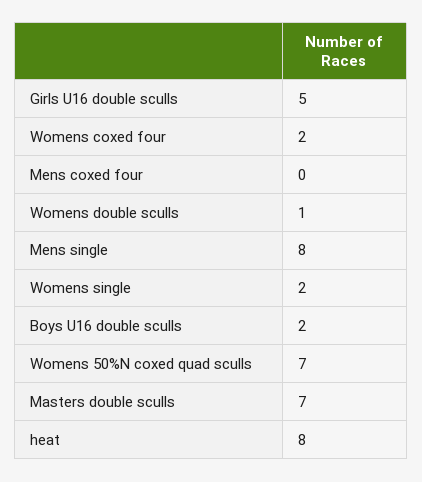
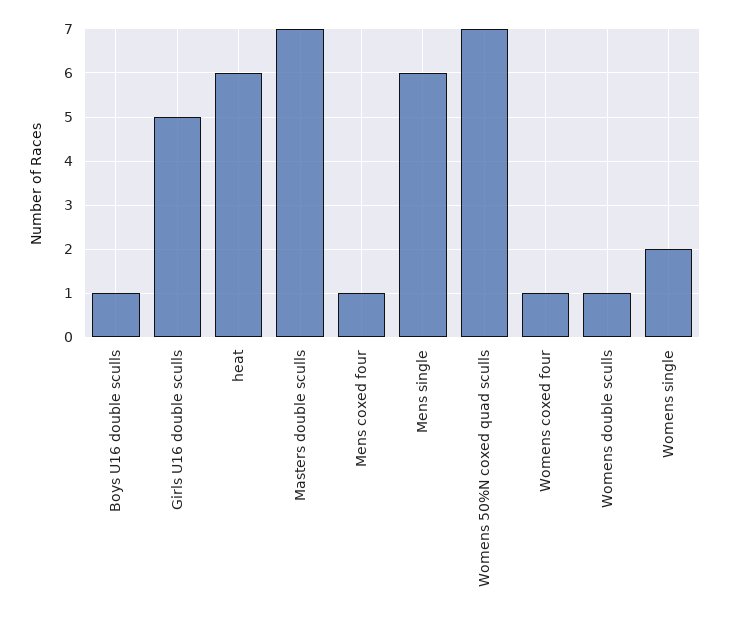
Womens coxed four: 2 -> 1
Mens coxed four: 0 -> 1
Mens single: 8 -> 6
Boys U16 double sculls: 2 -> 1
heat: 8 -> 6

